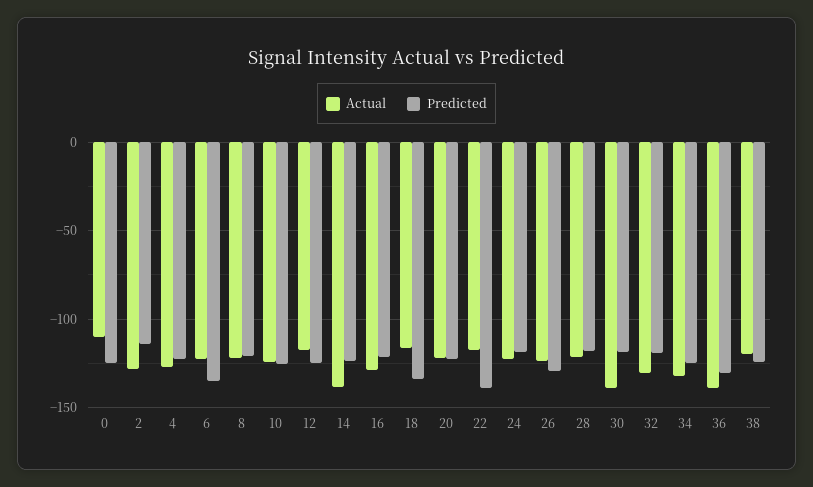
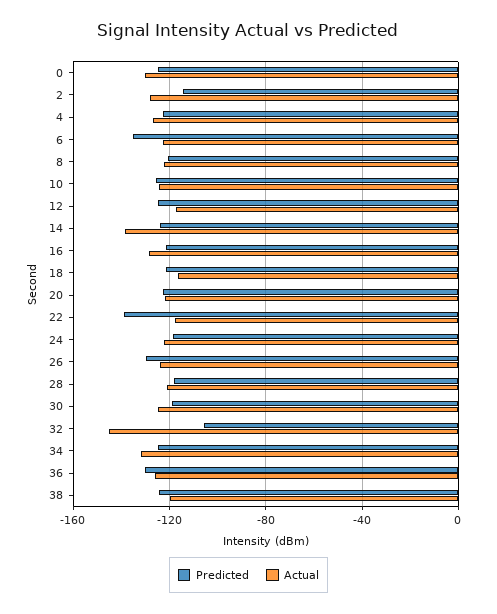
Actual, 0: -110 -> -130
Predicted, 18: -135 -> -120
Actual, 30: -140 -> -125
Actual, 32: -130 -> -145
Predicted, 32: -120 -> -105
Actual, 36: -140 -> -125

